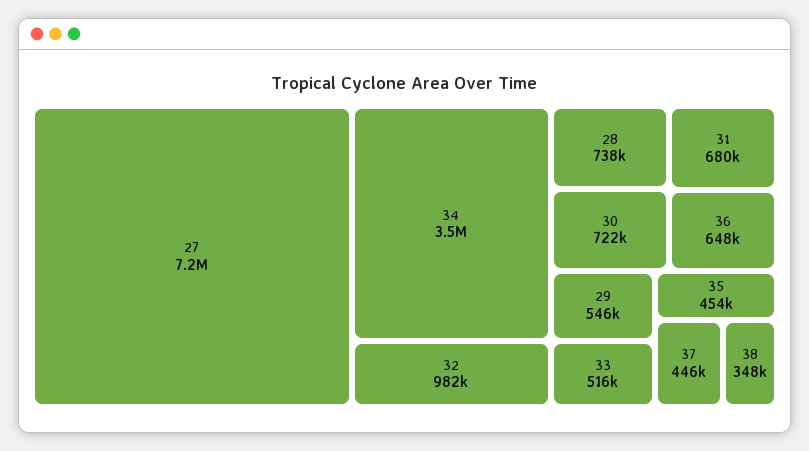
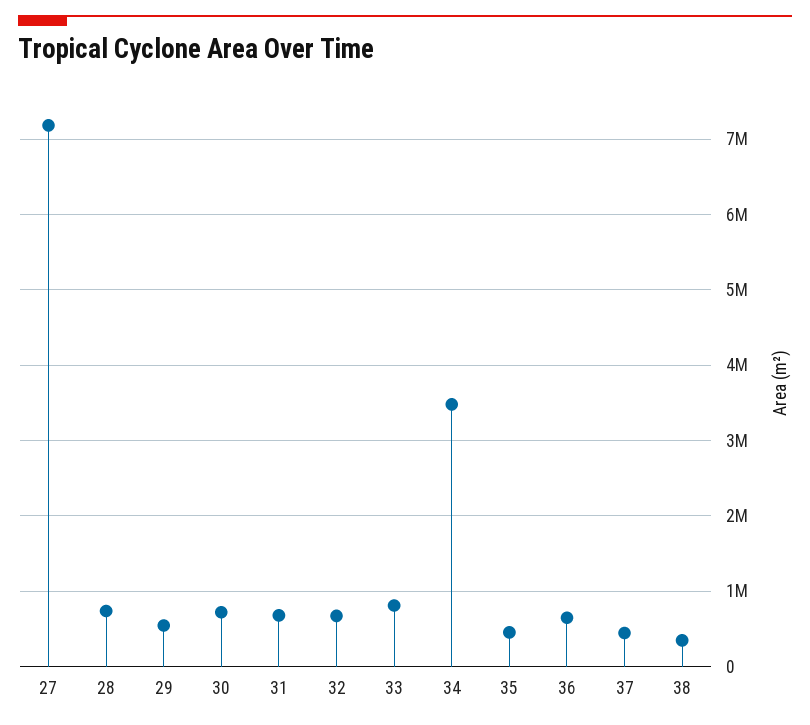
32: 982000 -> 700000
33: 516000 -> 800000

